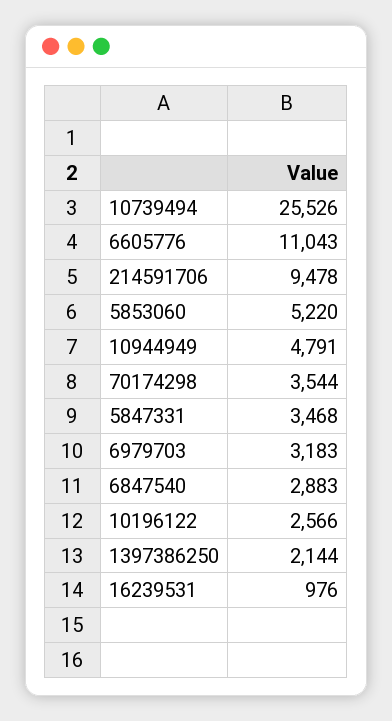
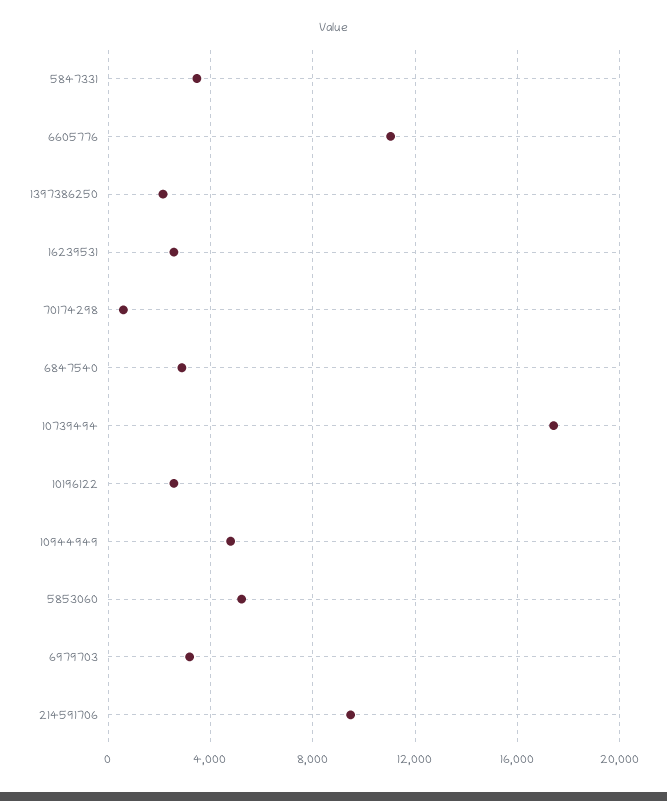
10739494: 25526 -> 17500
70174298: 3544 -> 500
16239531: 976 -> 2500

